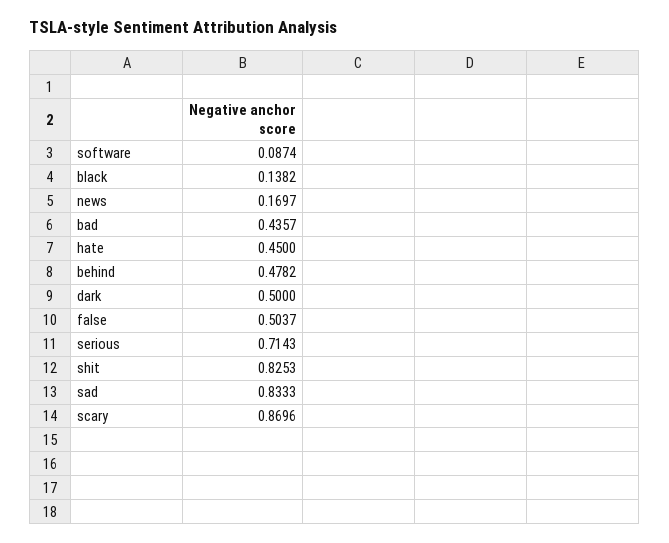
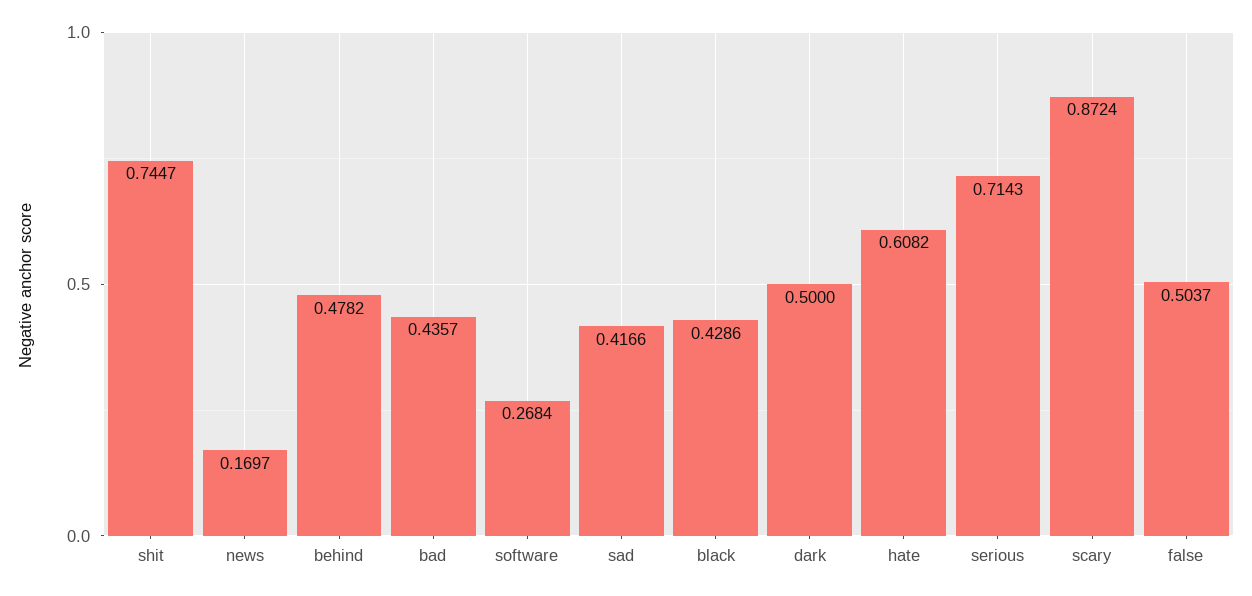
software: 0.0874 -> 0.2684
black: 0.1382 -> 0.4286
hate: 0.45 -> 0.6082
shit: 0.8253 -> 0.7447
sad: 0.8333 -> 0.4166
scary: 0.8696 -> 0.8724

